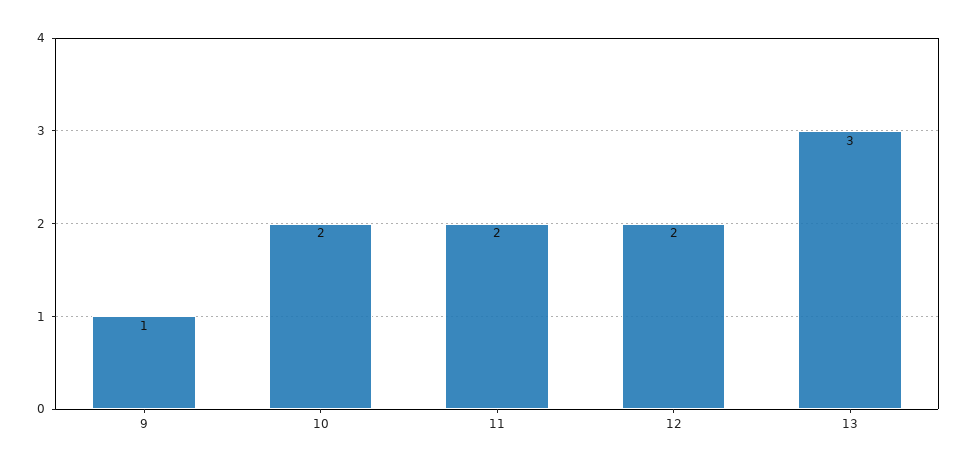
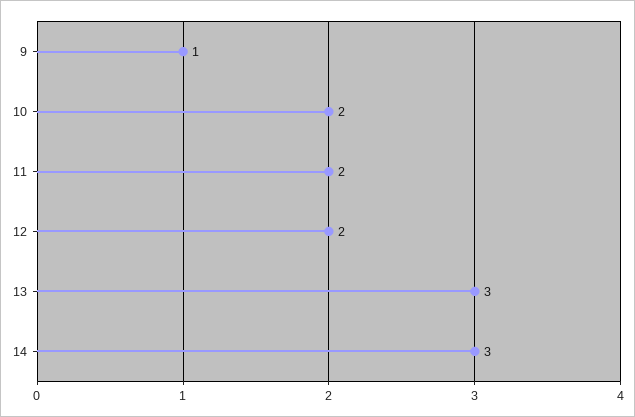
14: none -> 3

